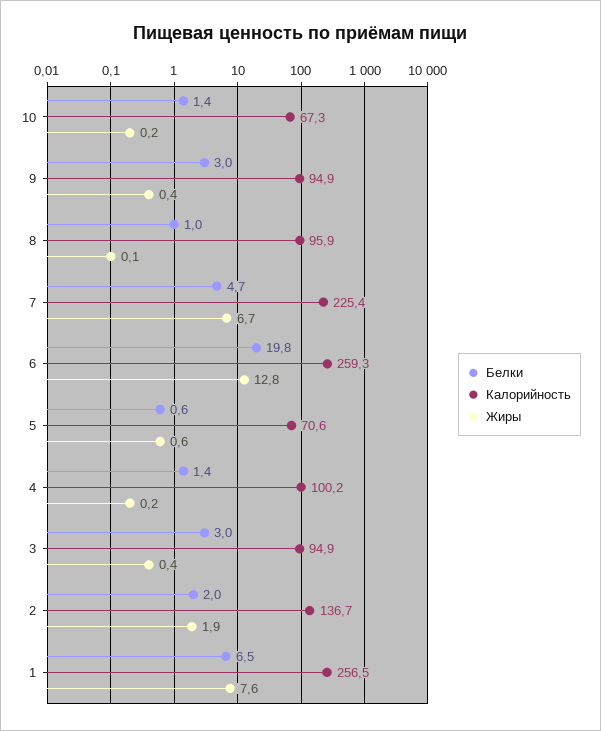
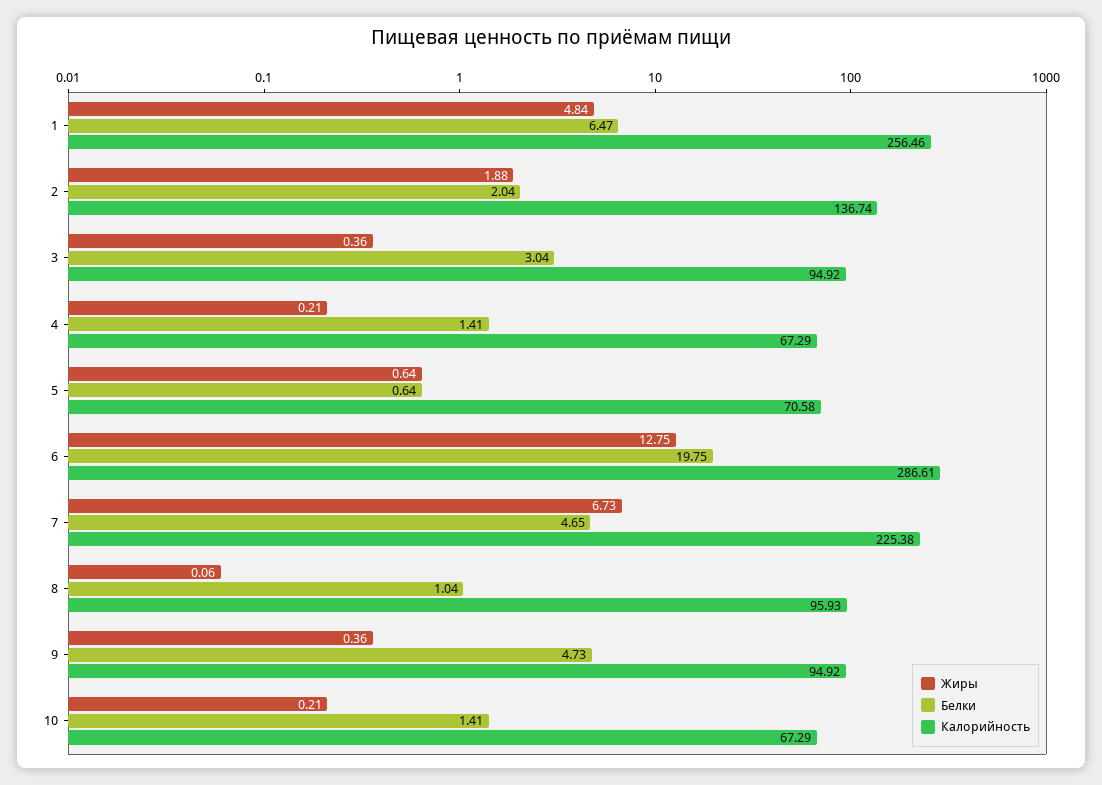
Белки, 9: 3 -> 4.73
Калорийность, 6: 259.3 -> 286.61
Калорийность, 4: 100.2 -> 67.29
Жиры, 1: 7.6 -> 4.84

